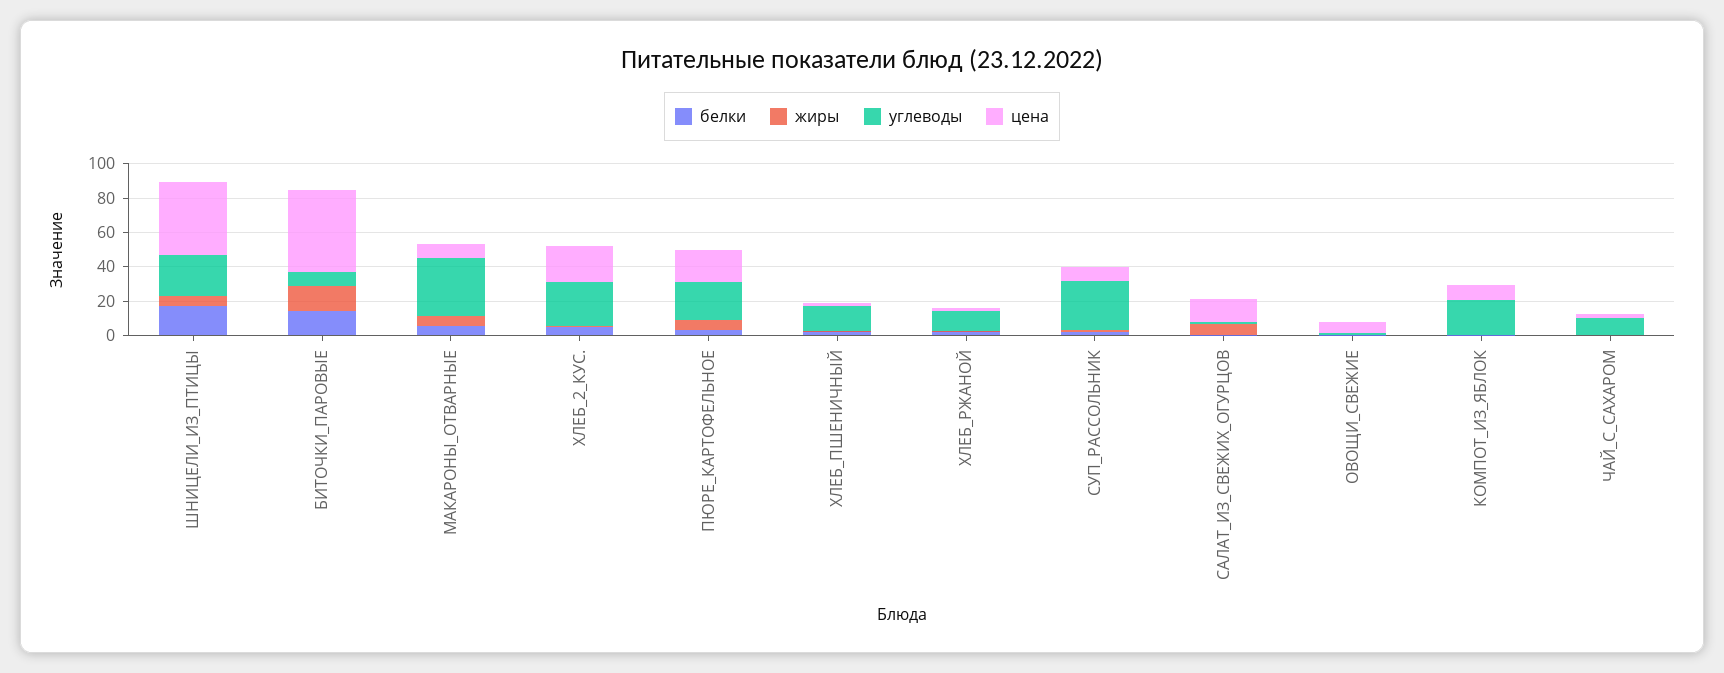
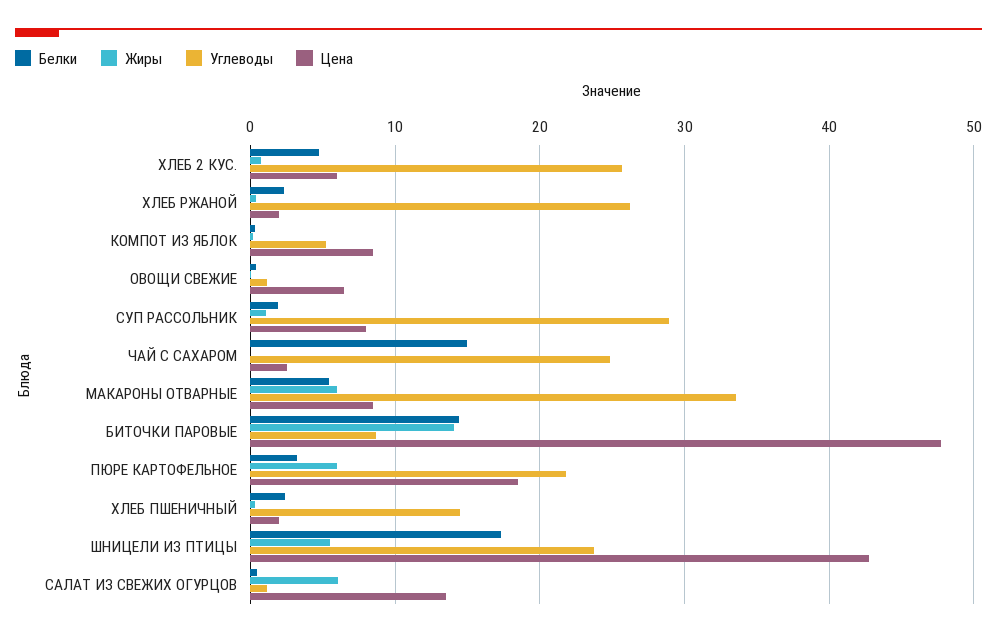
цена, ХЛЕБ_2_КУС.: 20 -> 6
углеводы, ХЛЕБ_РЖАНОЙ: 10 -> 26
углеводы, КОМПОТ_ИЗ_ЯБЛОК: 20 -> 5
белки, ЧАЙ_С_САХАРОМ: 0 -> 15
углеводы, ЧАЙ_С_САХАРОМ: 10 -> 25

